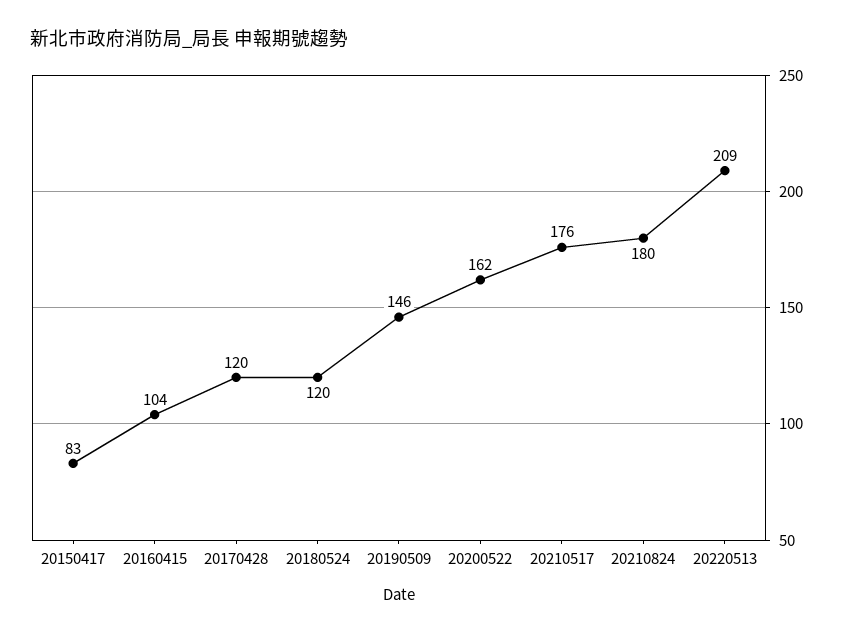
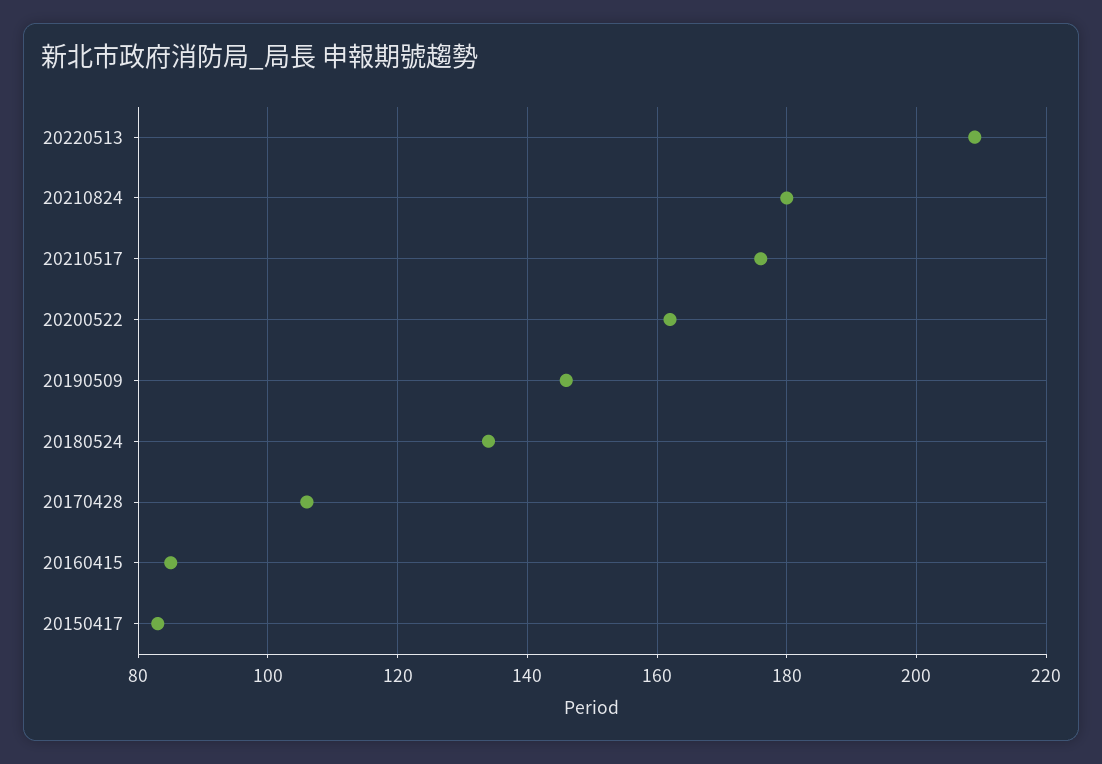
20160415: 104 -> 85
20170428: 120 -> 105
20180524: 120 -> 135

